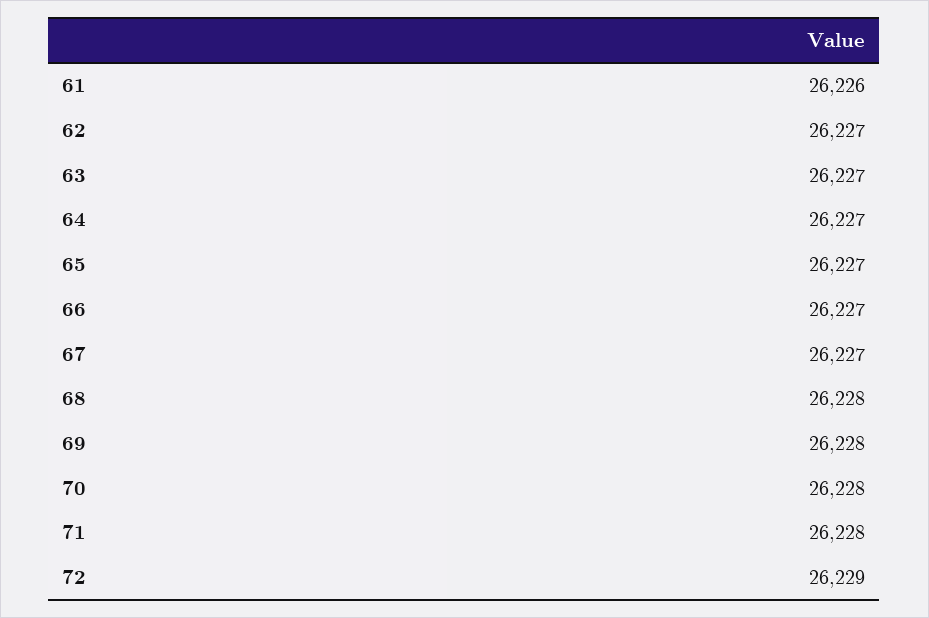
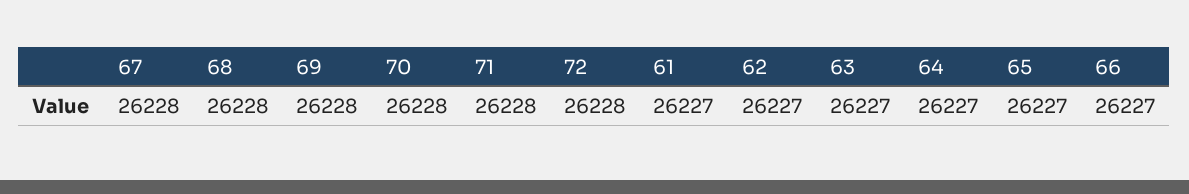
61: 26226 -> 26227
67: 26227 -> 26228
72: 26229 -> 26228

